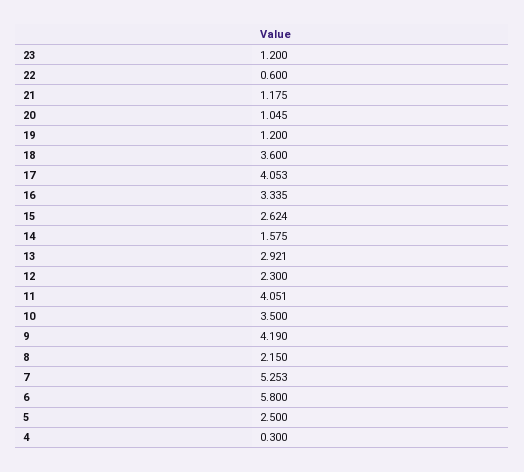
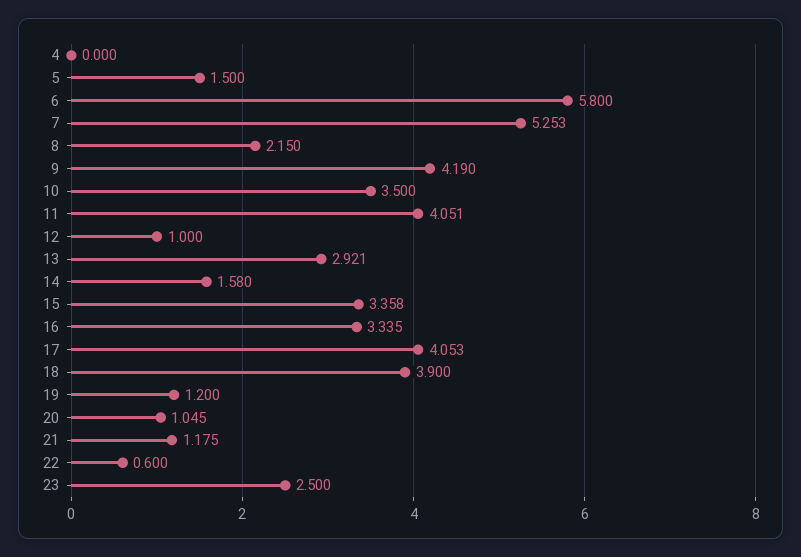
23: 1.2 -> 2.5
18: 3.6 -> 3.9
15: 2.624 -> 3.358
14: 1.575 -> 1.58
12: 2.3 -> 1
5: 2.5 -> 1.5
4: 0.3 -> 0

